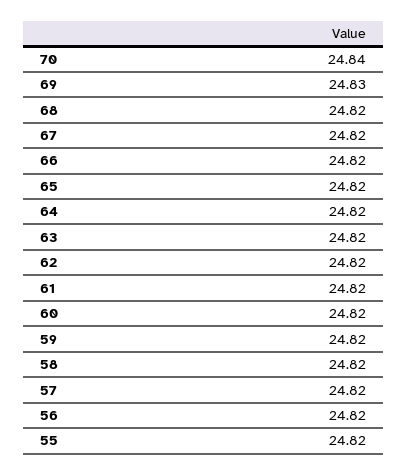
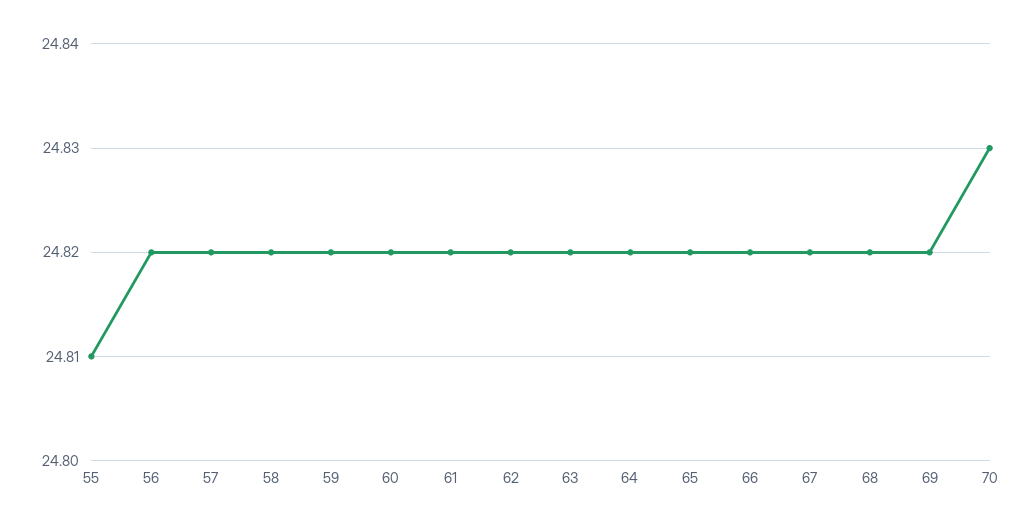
70: 24.84 -> 24.83
69: 24.83 -> 24.82
55: 24.82 -> 24.81

